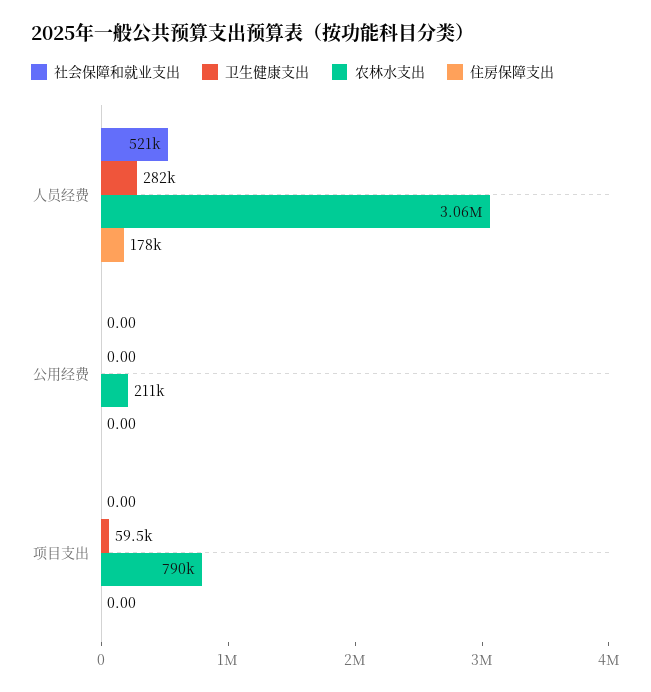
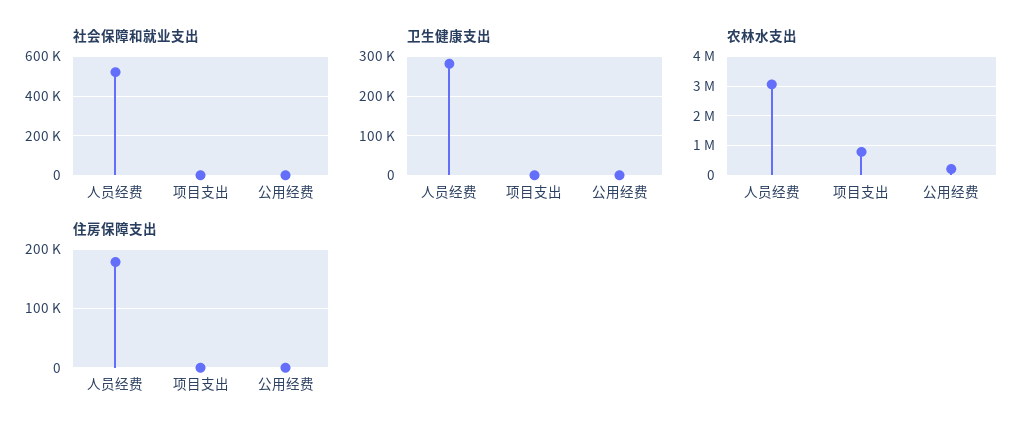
卫生健康支出, 项目支出: 59500 -> 0

